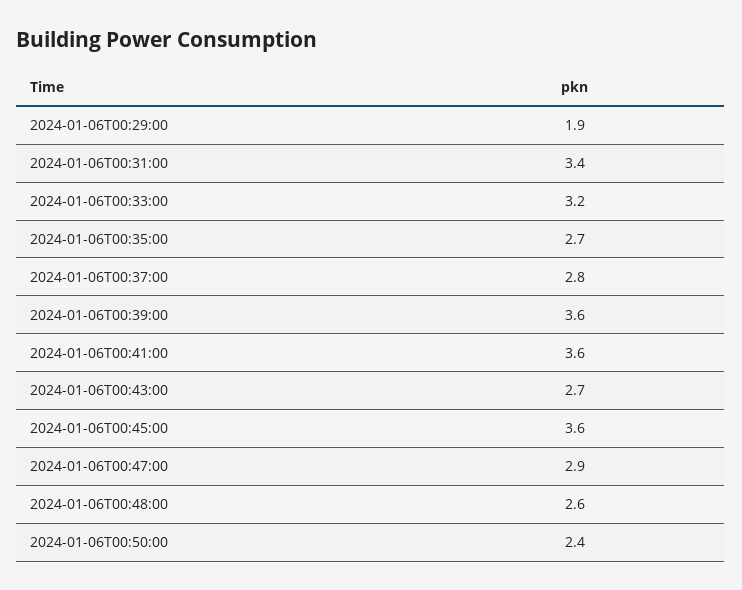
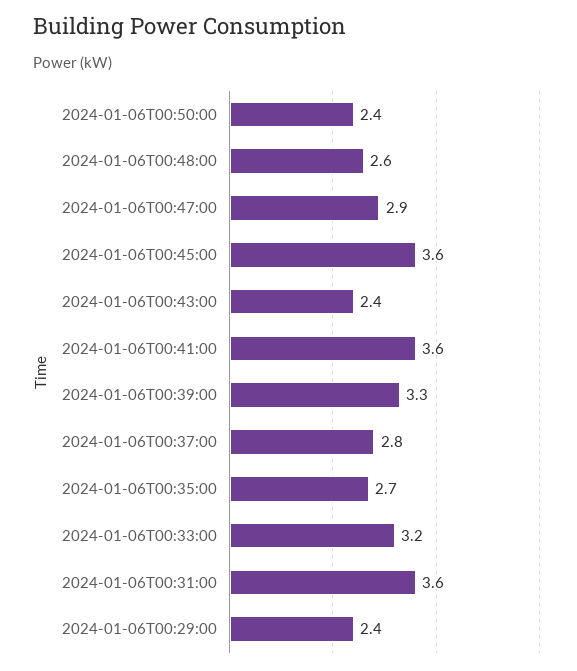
2024-01-06T00:29:00: 1.9 -> 2.4
2024-01-06T00:31:00: 3.4 -> 3.6
2024-01-06T00:39:00: 3.6 -> 3.3
2024-01-06T00:43:00: 2.7 -> 2.4

